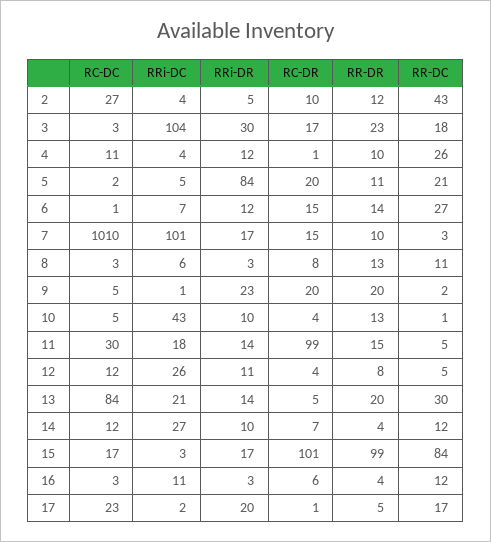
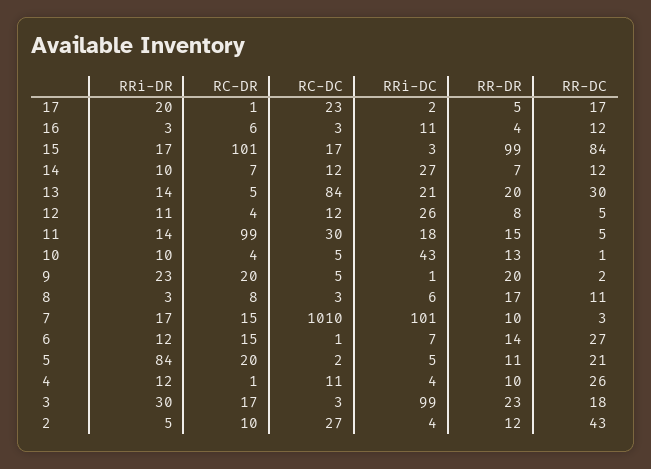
RRi-DC, 3: 104 -> 99
RR-DR, 8: 13 -> 17
RR-DR, 14: 4 -> 7

